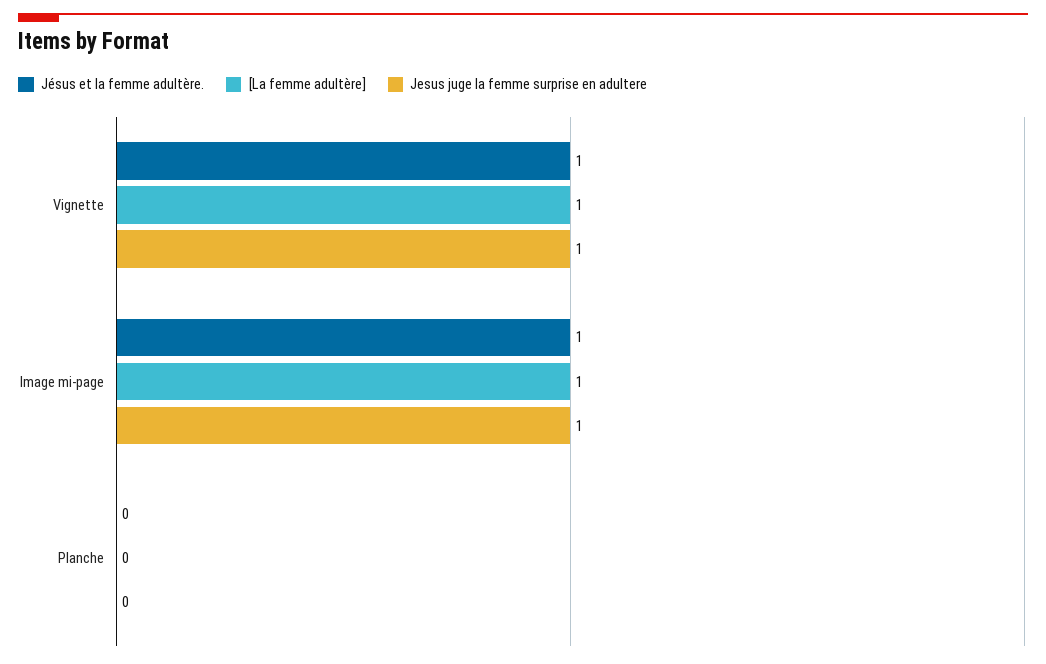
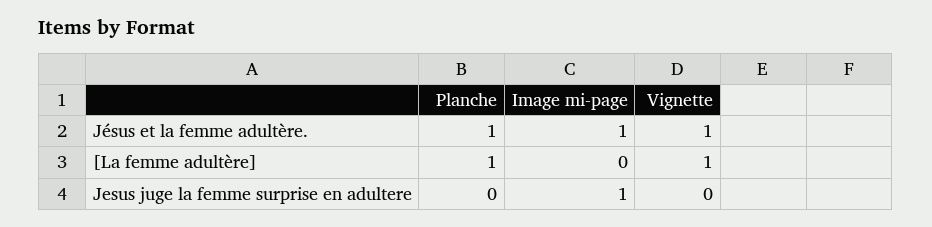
Jesus juge la femme surprise en adultere, Vignette: 1 -> 0
[La femme adultère], Image mi-page: 1 -> 0
Jésus et la femme adultère., Planche: 0 -> 1
[La femme adultère], Planche: 0 -> 1

